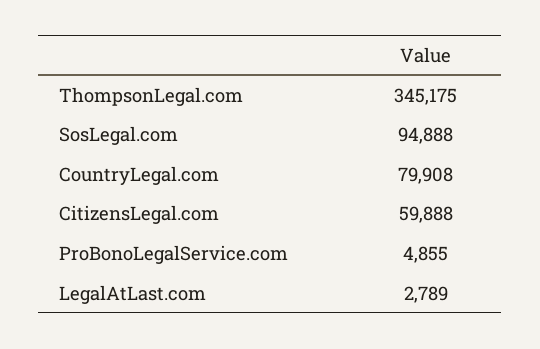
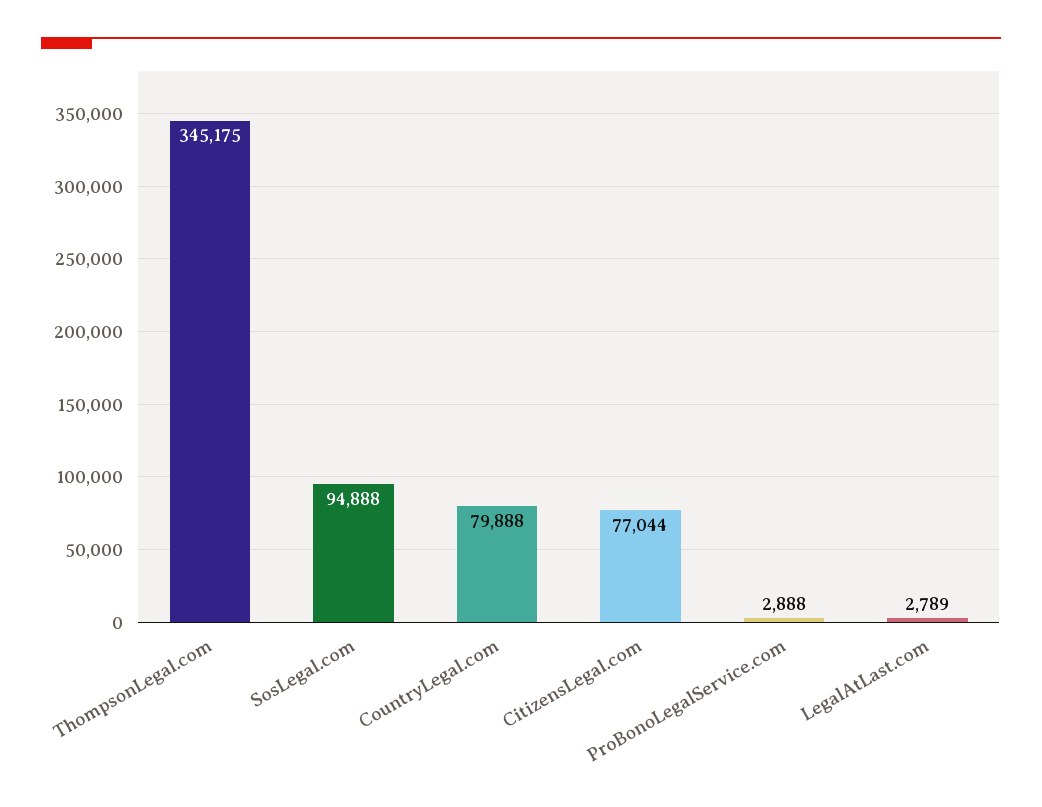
CountryLegal.com: 79908 -> 79888
CitizensLegal.com: 59888 -> 77044
ProBonoLegalService.com: 4855 -> 2888

